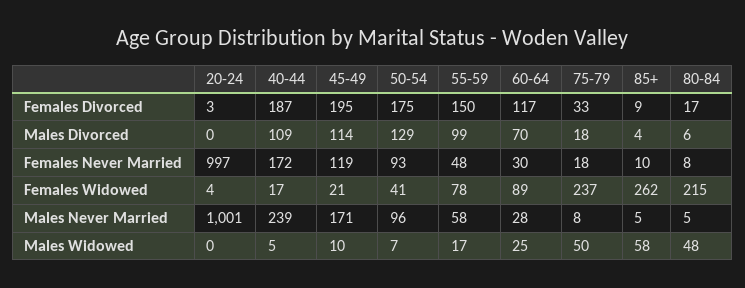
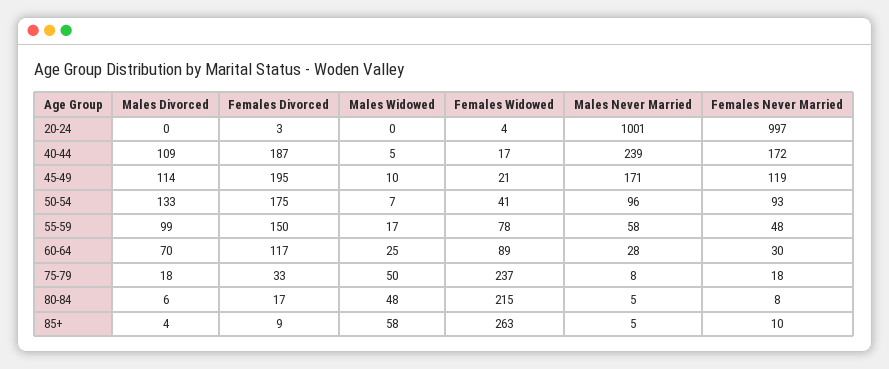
50-54, Males Divorced: 129 -> 133
85+, Females Widowed: 262 -> 263

